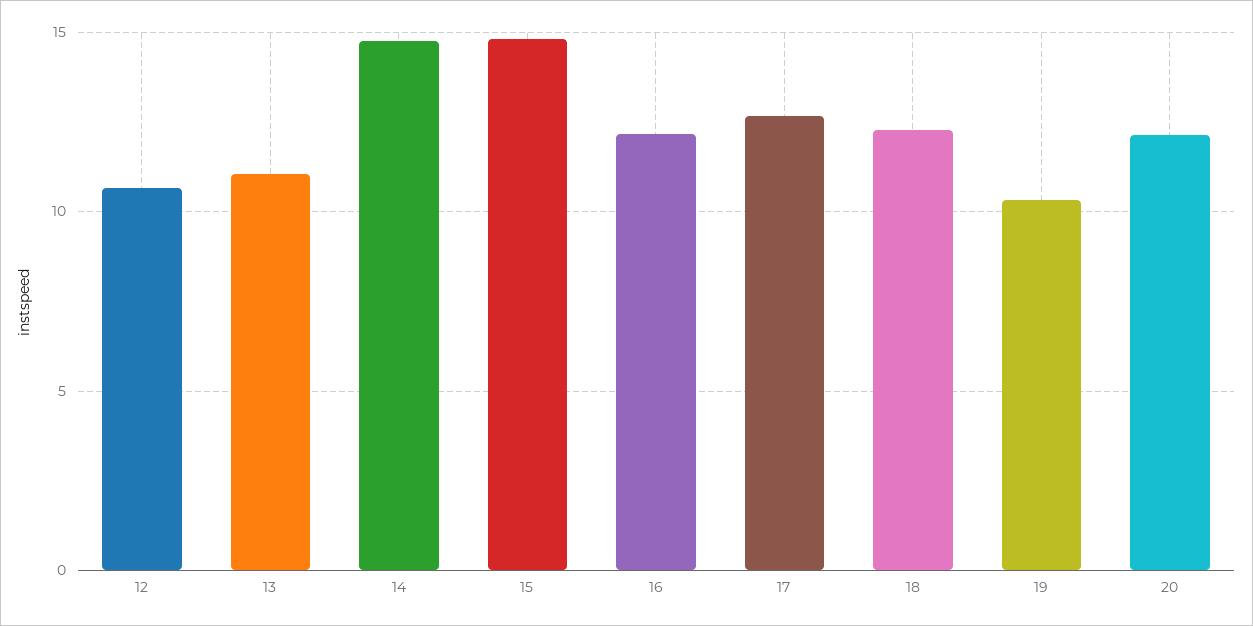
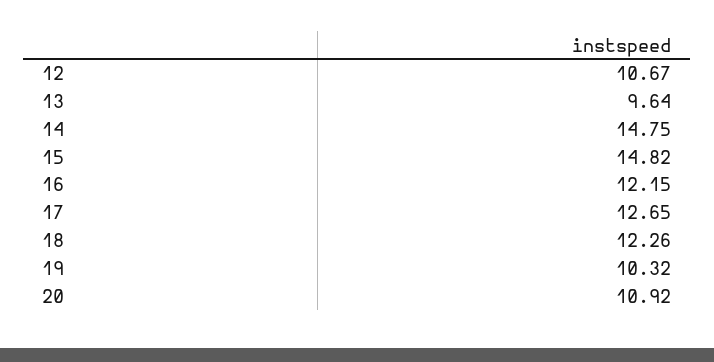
13: 11 -> 9.64
20: 12 -> 10.92

